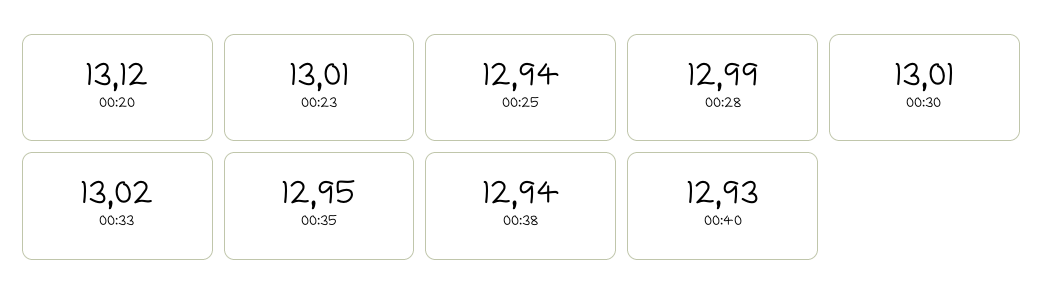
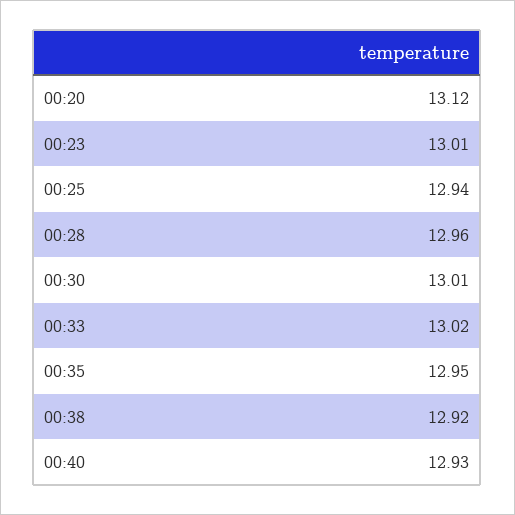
00:28: 12.99 -> 12.96
00:38: 12.94 -> 12.92

